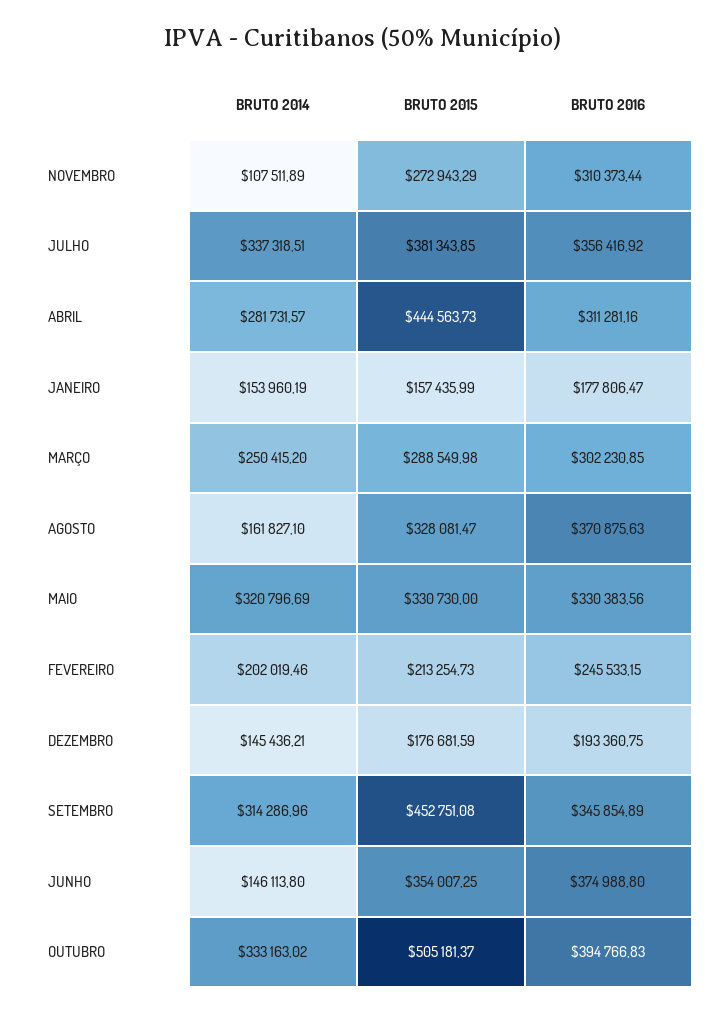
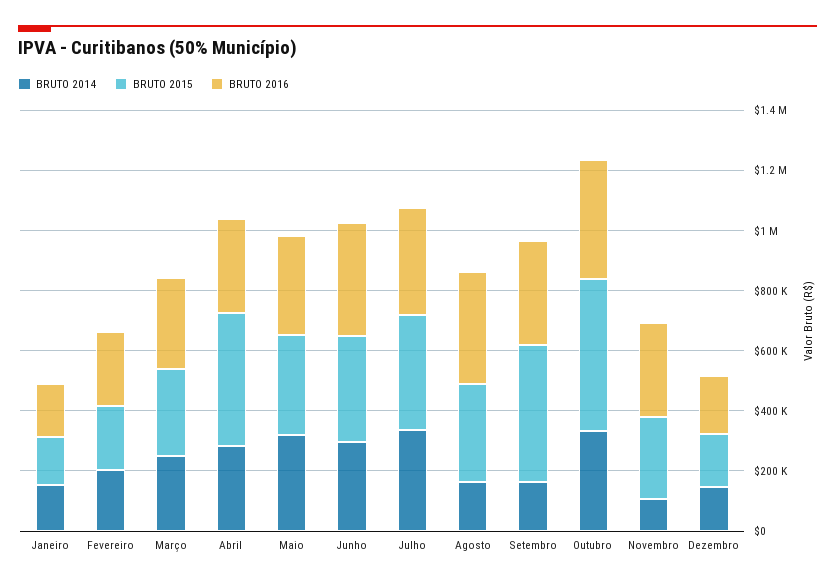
BRUTO 2014, SETEMBRO: 314286.96 -> 150000
BRUTO 2014, JUNHO: 146113.8 -> 300000

